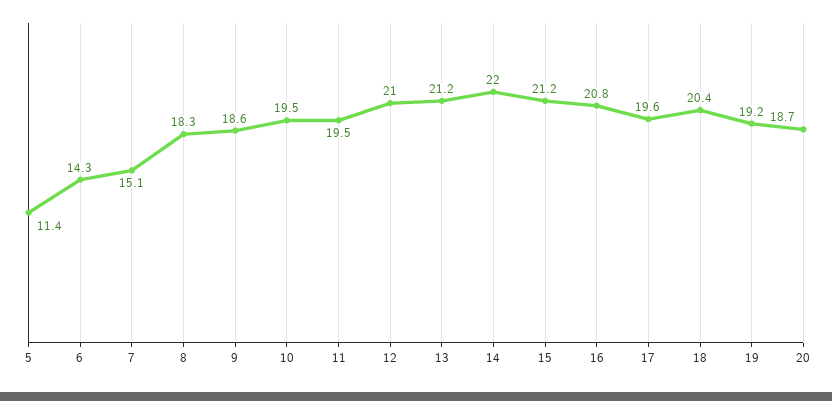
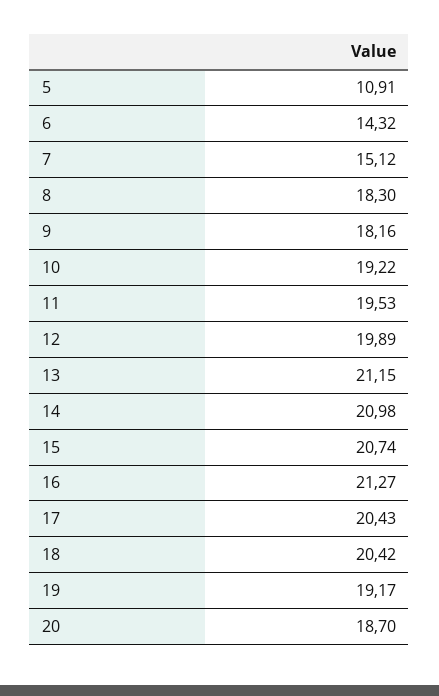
5: 11.4 -> 10.91
9: 18.6 -> 18.16
10: 19.5 -> 19.22
12: 21 -> 19.89
14: 22 -> 20.98
15: 21.2 -> 20.74
16: 20.8 -> 21.27
17: 19.6 -> 20.43

